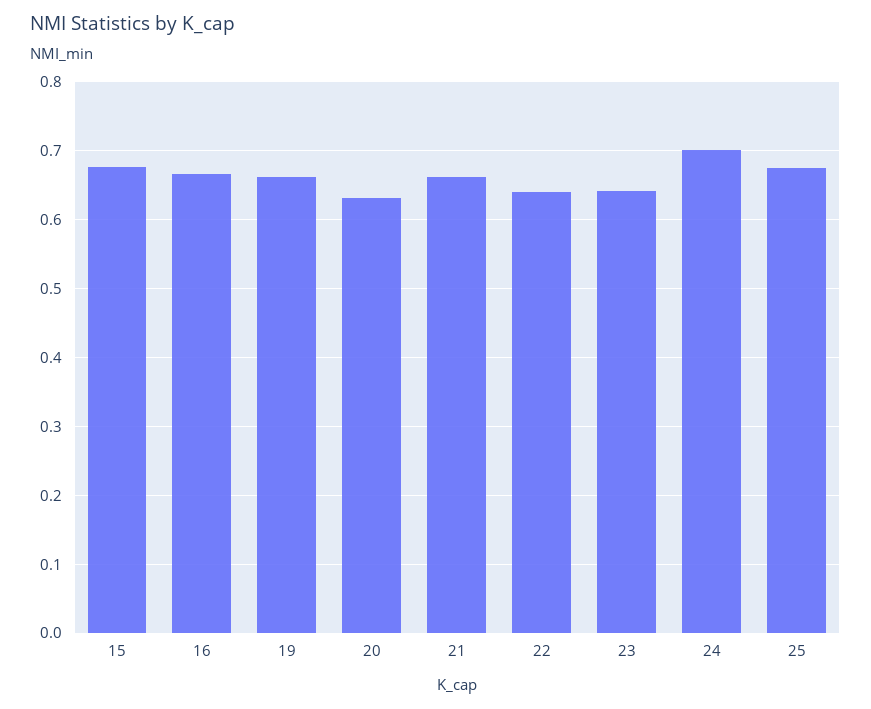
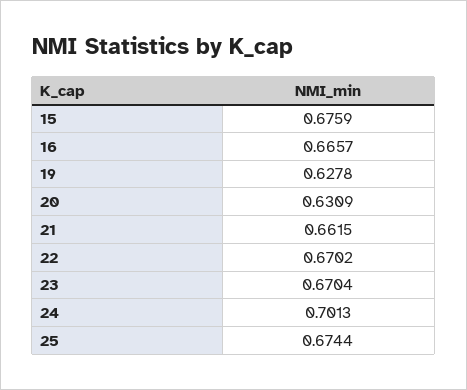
19: 0.66 -> 0.6278
22: 0.64 -> 0.6702
23: 0.64 -> 0.6704

